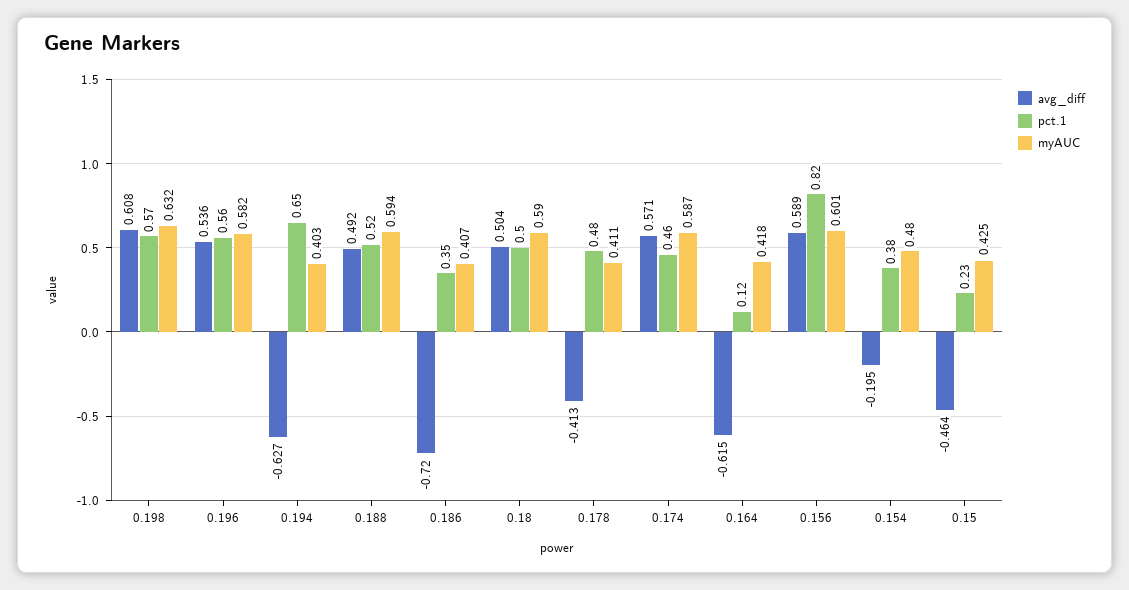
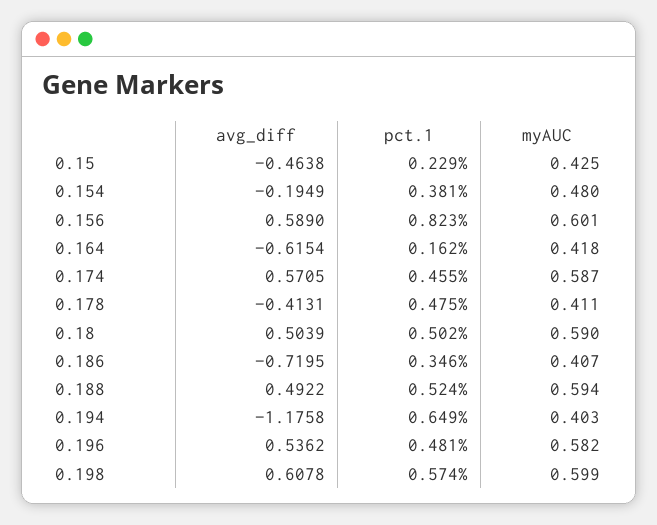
myAUC, 0.198: 0.632 -> 0.599
pct.1, 0.196: 0.56 -> 0.481
avg_diff, 0.194: -0.627 -> -1.1758
pct.1, 0.164: 0.12 -> 0.162

